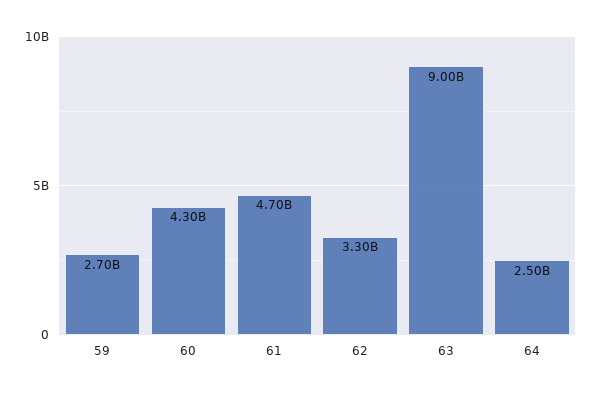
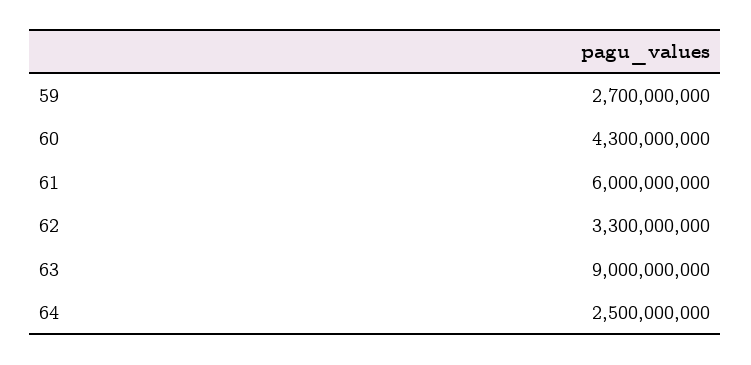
61: 4700000000 -> 6000000000

